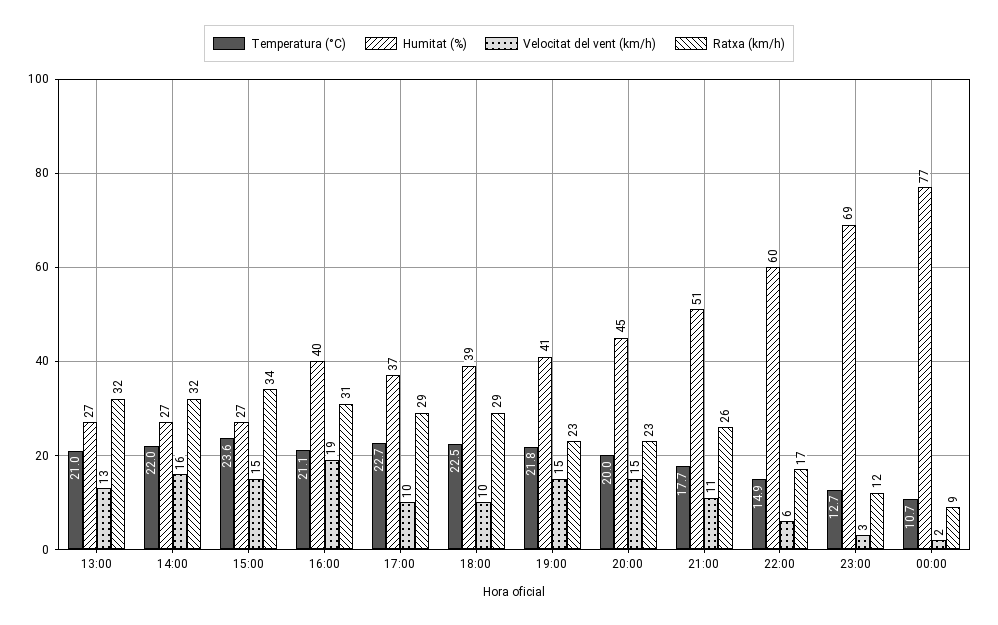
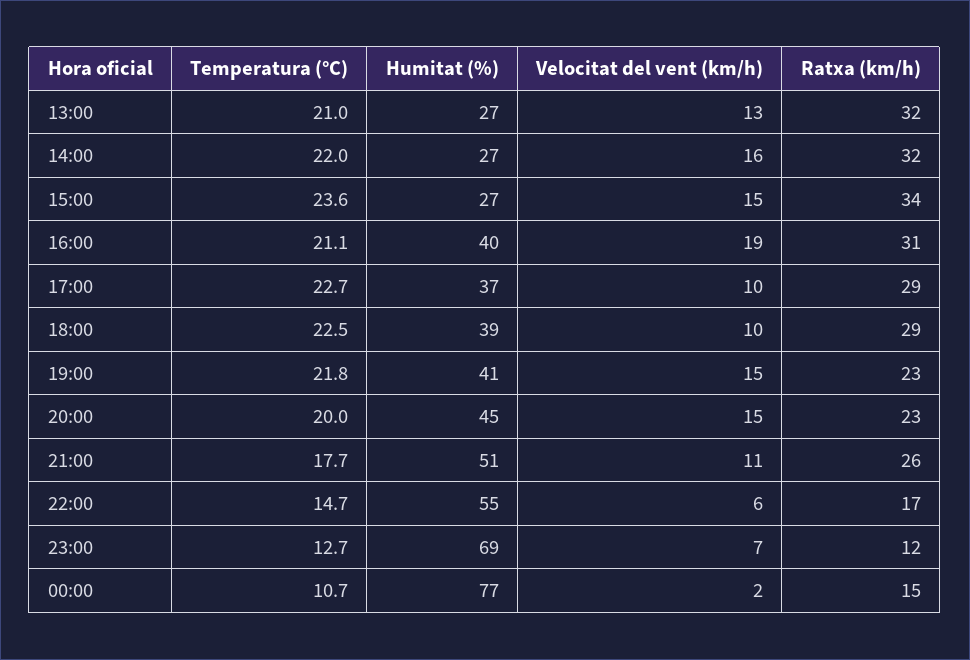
Temperatura (°C), 22:00: 14.9 -> 14.7
Humitat (%), 22:00: 60 -> 55
Velocitat del vent (km/h), 23:00: 3 -> 7
Ratxa (km/h), 00:00: 9 -> 15

